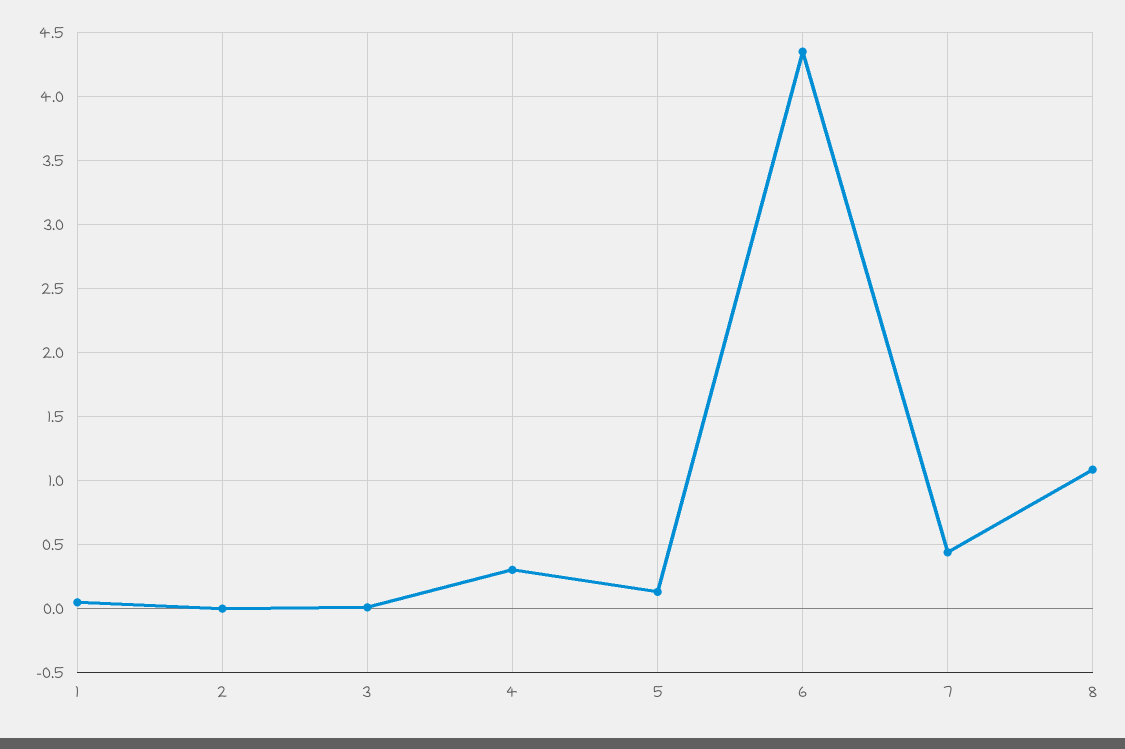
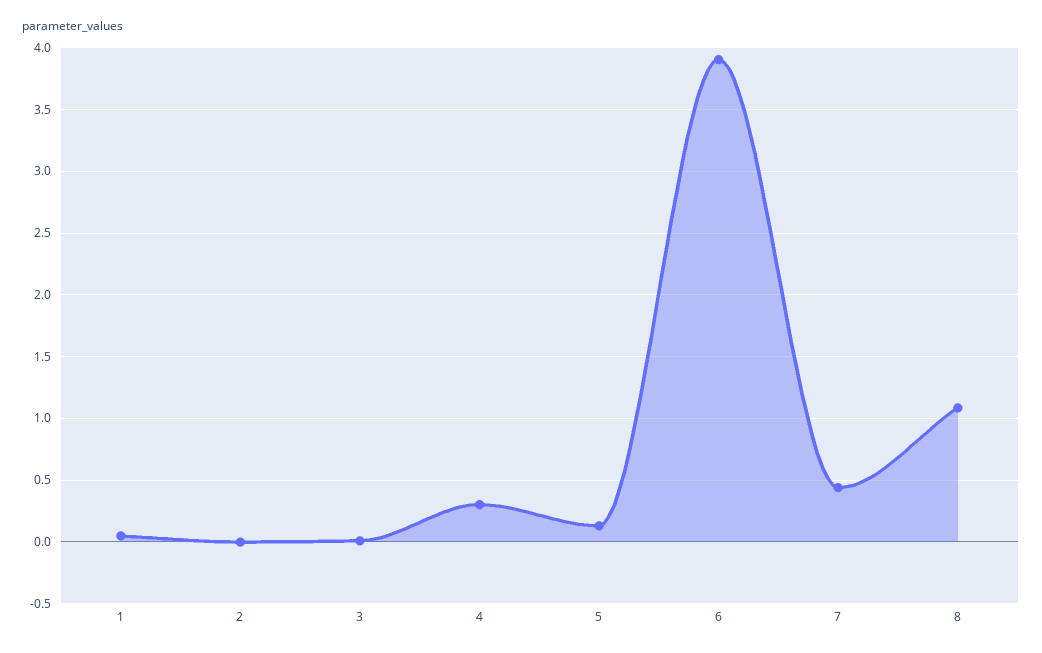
6: 4.35 -> 3.9

